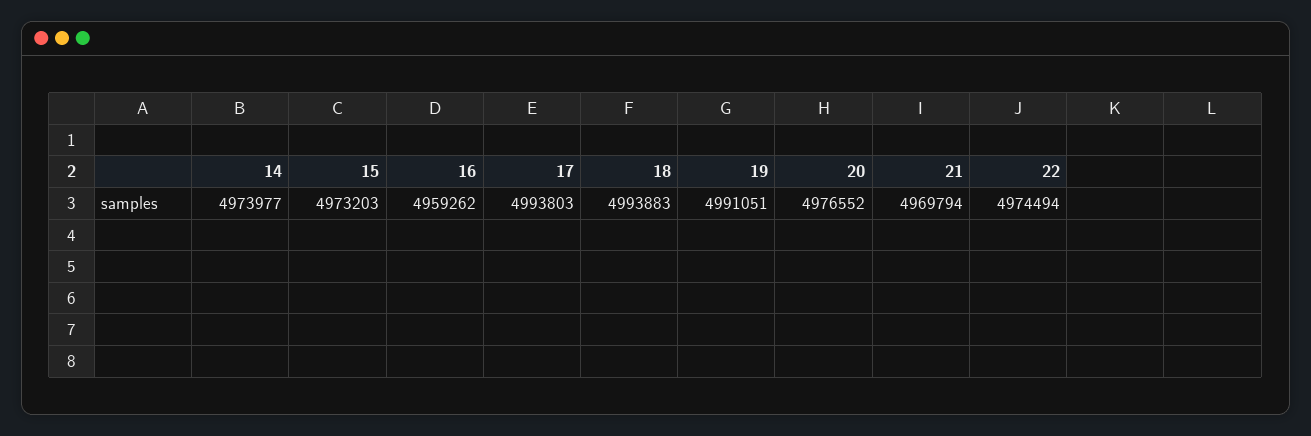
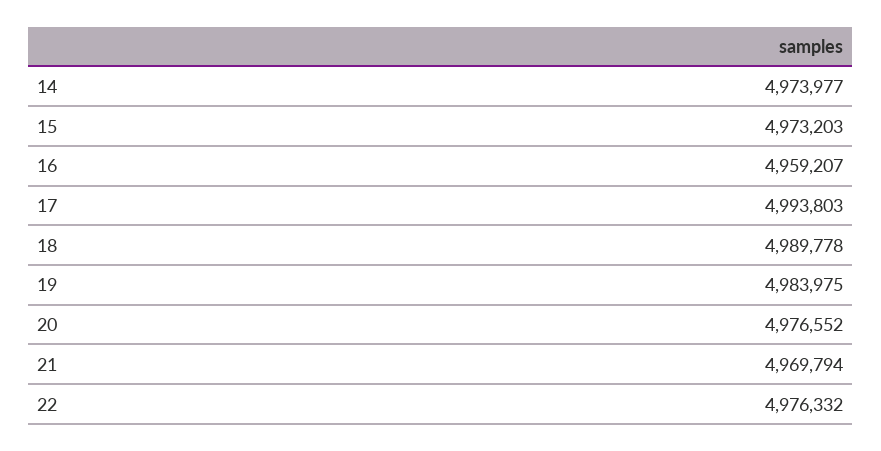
16: 4959262 -> 4959207
18: 4993883 -> 4989778
19: 4991051 -> 4983975
22: 4974494 -> 4976332

